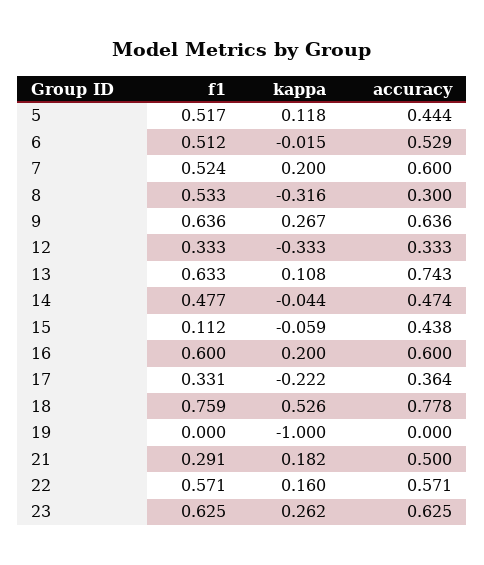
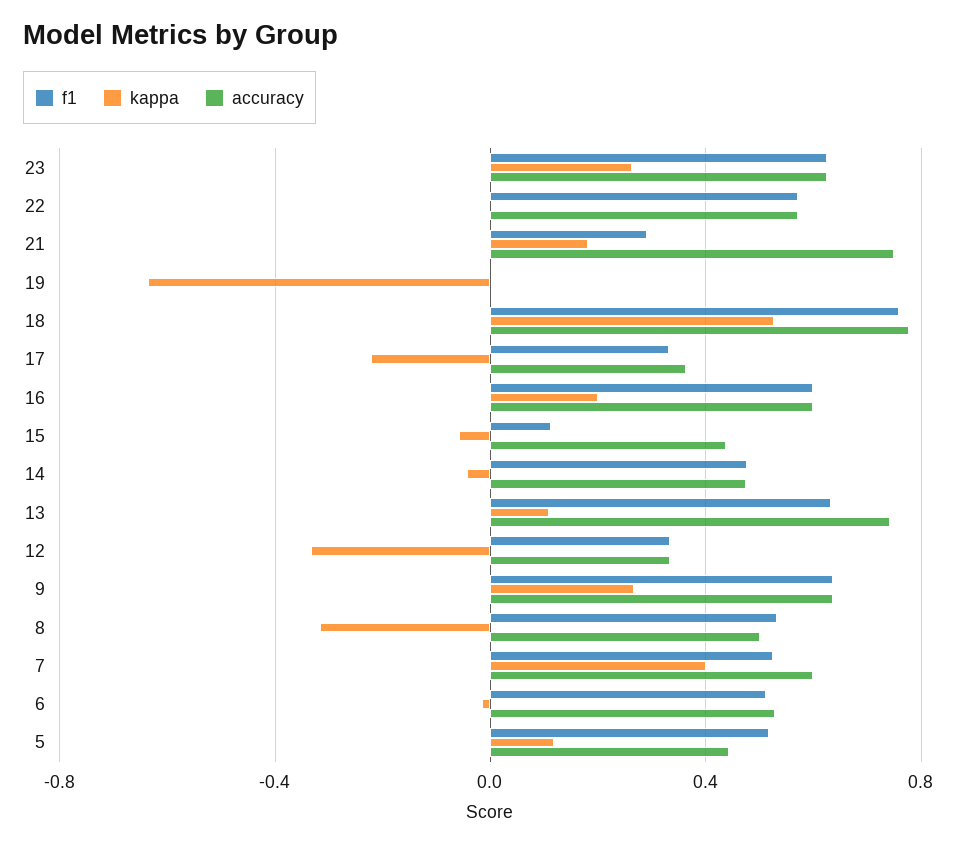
kappa, 7: 0.2 -> 0.4
accuracy, 8: 0.3 -> 0.5
kappa, 19: -1 -> -0.65
accuracy, 21: 0.5 -> 0.75
kappa, 22: 0.16 -> 0

